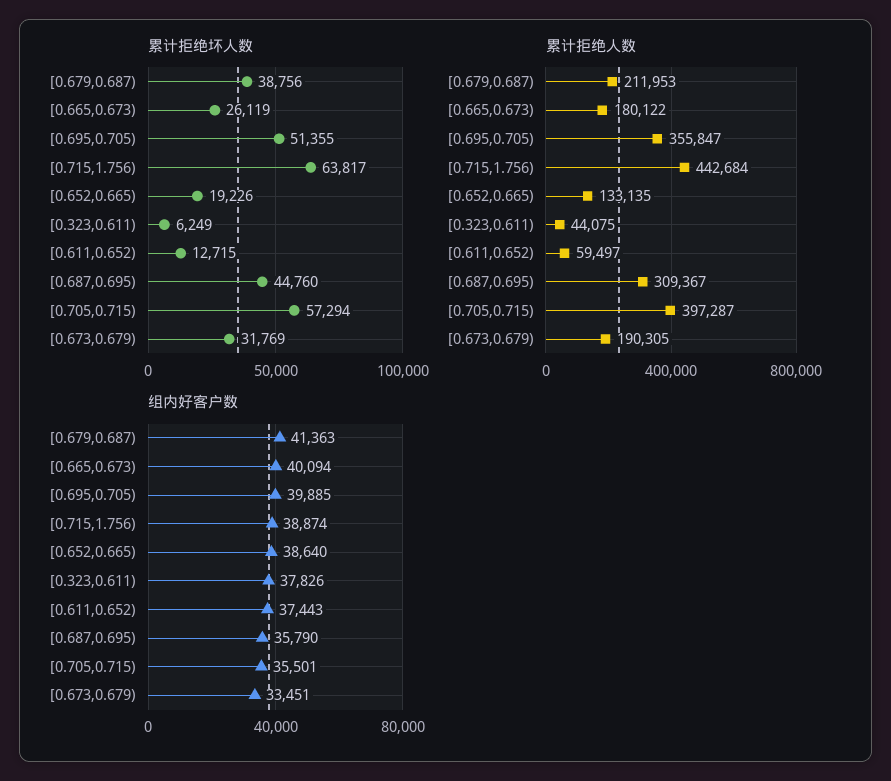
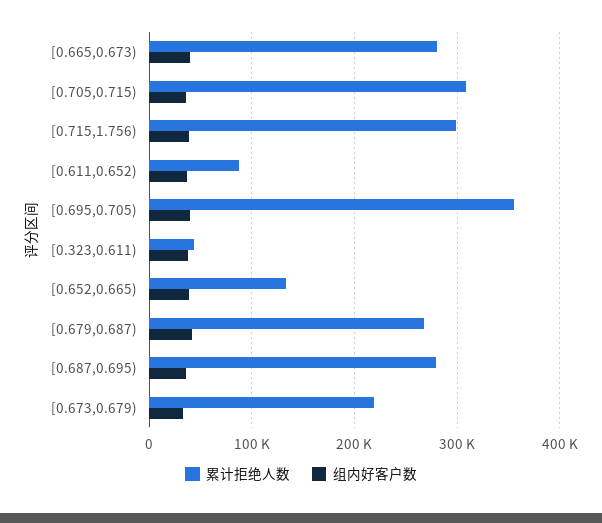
累计拒绝坏人数, [0.679,0.687): 38756 -> none
累计拒绝坏人数, [0.665,0.673): 26119 -> none
累计拒绝坏人数, [0.695,0.705): 51355 -> none
累计拒绝坏人数, [0.715,1.756): 63817 -> none
累计拒绝坏人数, [0.652,0.665): 19226 -> none
累计拒绝坏人数, [0.323,0.611): 6249 -> none
累计拒绝坏人数, [0.611,0.652): 12715 -> none
累计拒绝坏人数, [0.687,0.695): 44760 -> none
累计拒绝坏人数, [0.705,0.715): 57294 -> none
累计拒绝坏人数, [0.673,0.679): 31769 -> none
累计拒绝人数, [0.679,0.687): 211953 -> 270000
累计拒绝人数, [0.665,0.673): 180122 -> 280000
累计拒绝人数, [0.715,1.756): 442684 -> 300000
累计拒绝人数, [0.611,0.652): 59497 -> 90000
累计拒绝人数, [0.687,0.695): 309367 -> 280000
累计拒绝人数, [0.705,0.715): 397287 -> 310000
累计拒绝人数, [0.673,0.679): 190305 -> 220000

